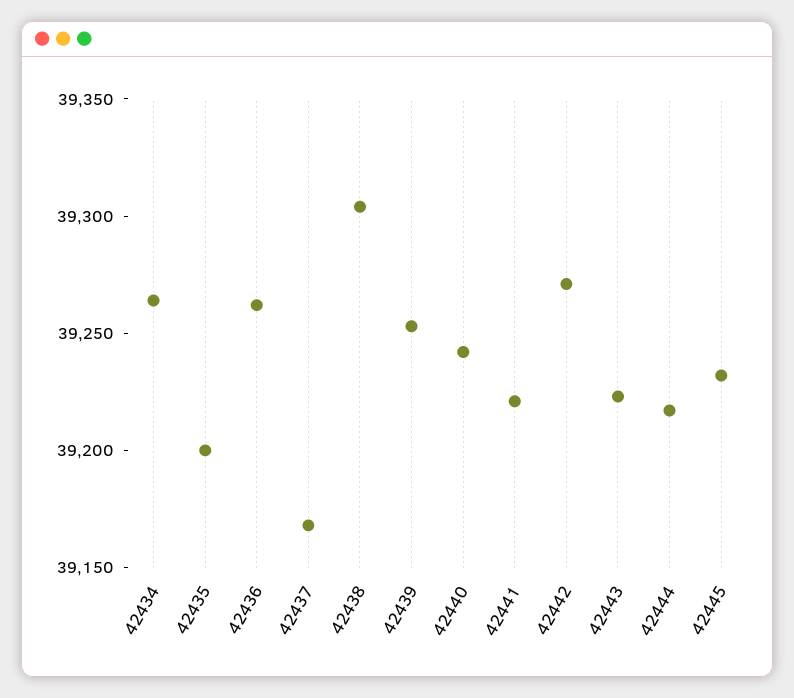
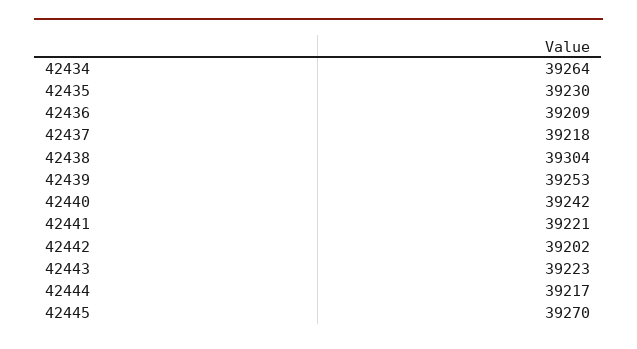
42435: 39200 -> 39230
42436: 39260 -> 39209
42437: 39170 -> 39218
42442: 39270 -> 39202
42445: 39230 -> 39270

